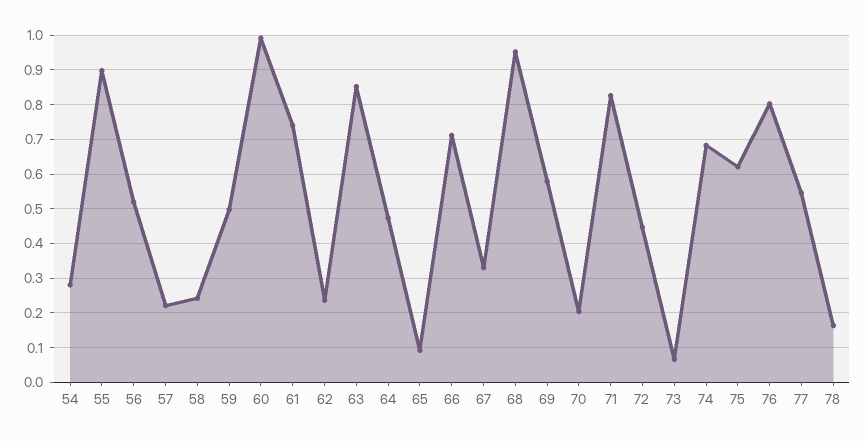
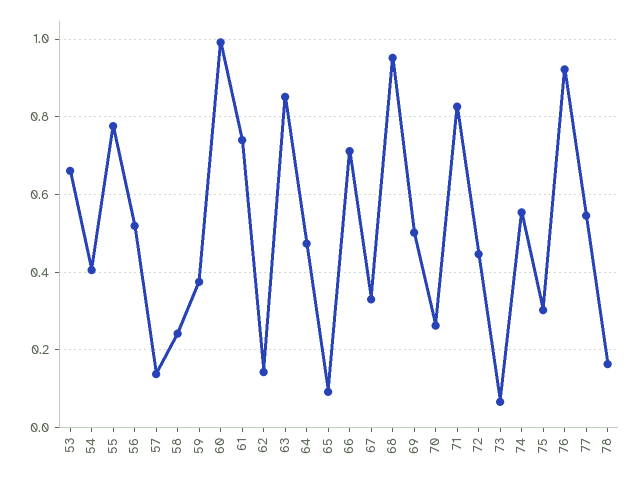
54: 0.28 -> 0.4
55: 0.9 -> 0.78
57: 0.22 -> 0.14
59: 0.5 -> 0.38
62: 0.24 -> 0.14
69: 0.58 -> 0.5
70: 0.2 -> 0.26
74: 0.68 -> 0.56
75: 0.62 -> 0.3
76: 0.8 -> 0.92
53: none -> 0.66

